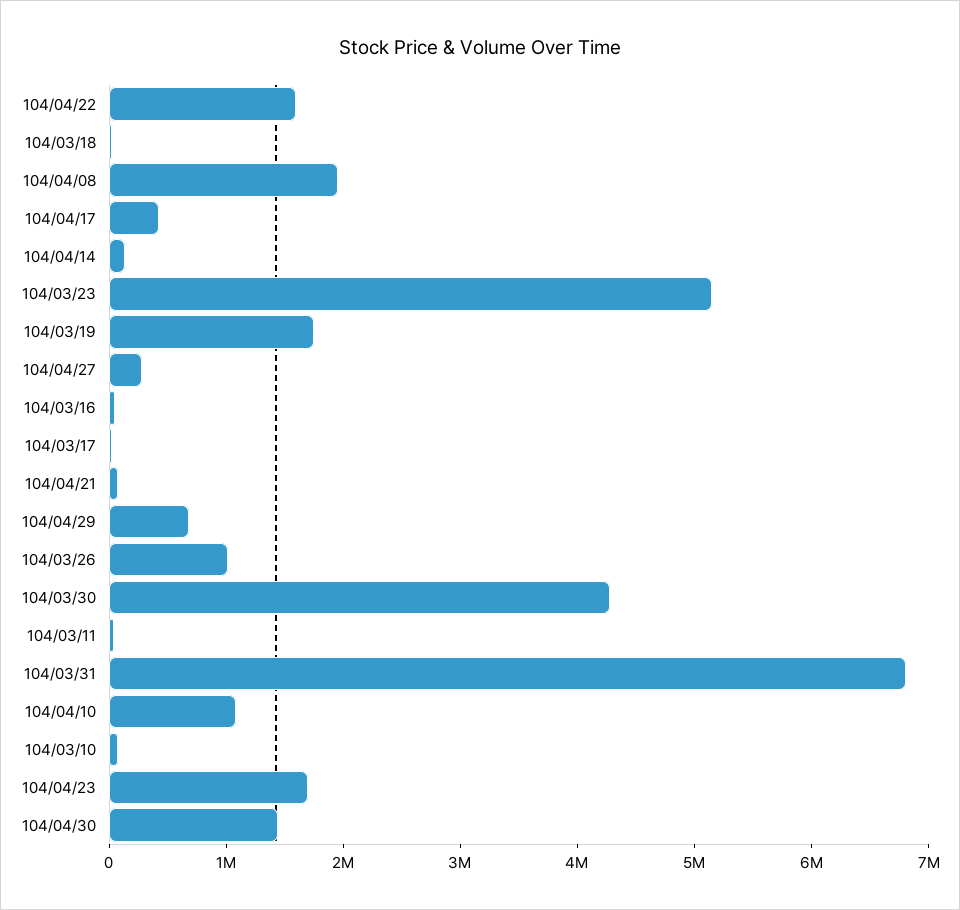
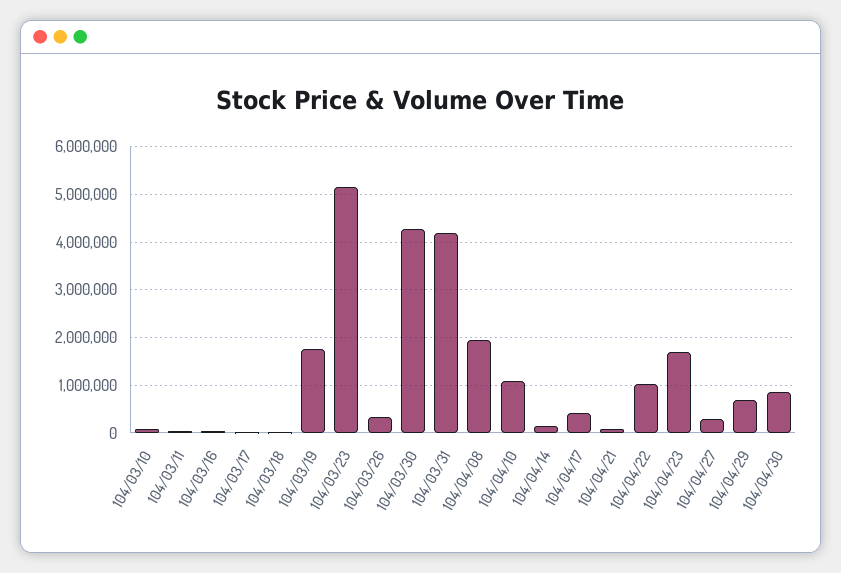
104/04/22: 1600000 -> 1000000
104/03/26: 1000000 -> 400000
104/03/31: 6800000 -> 4200000
104/04/30: 1400000 -> 800000

